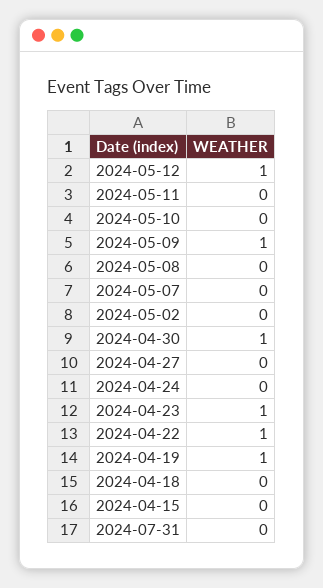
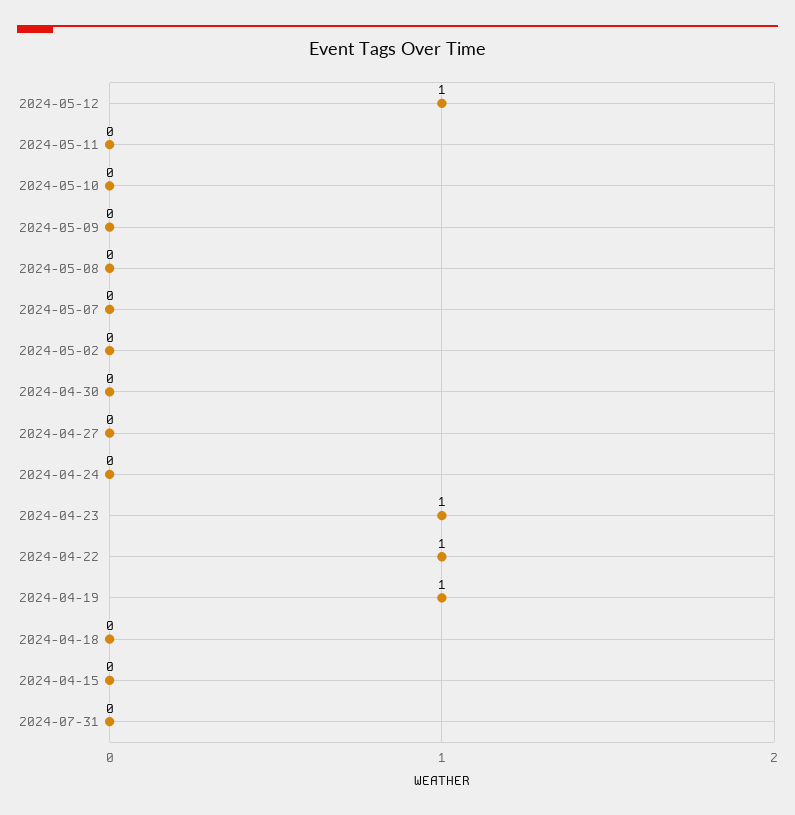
2024-05-09: 1 -> 0
2024-04-30: 1 -> 0

